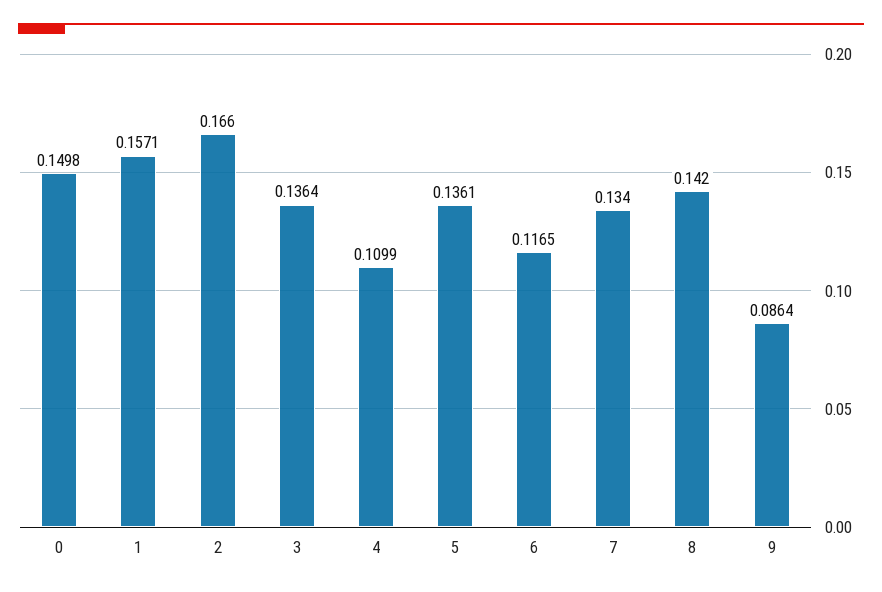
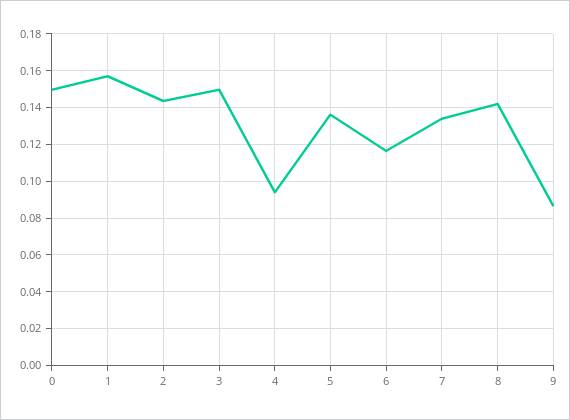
2: 0.166 -> 0.145
3: 0.1364 -> 0.15
4: 0.1099 -> 0.095

